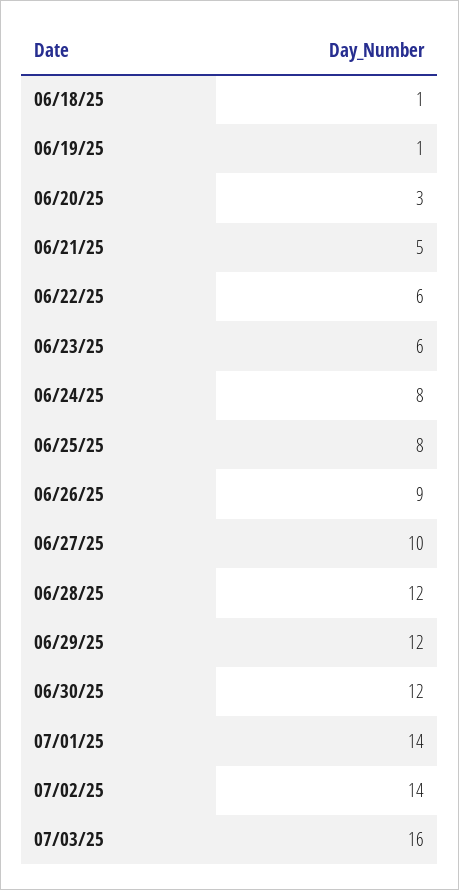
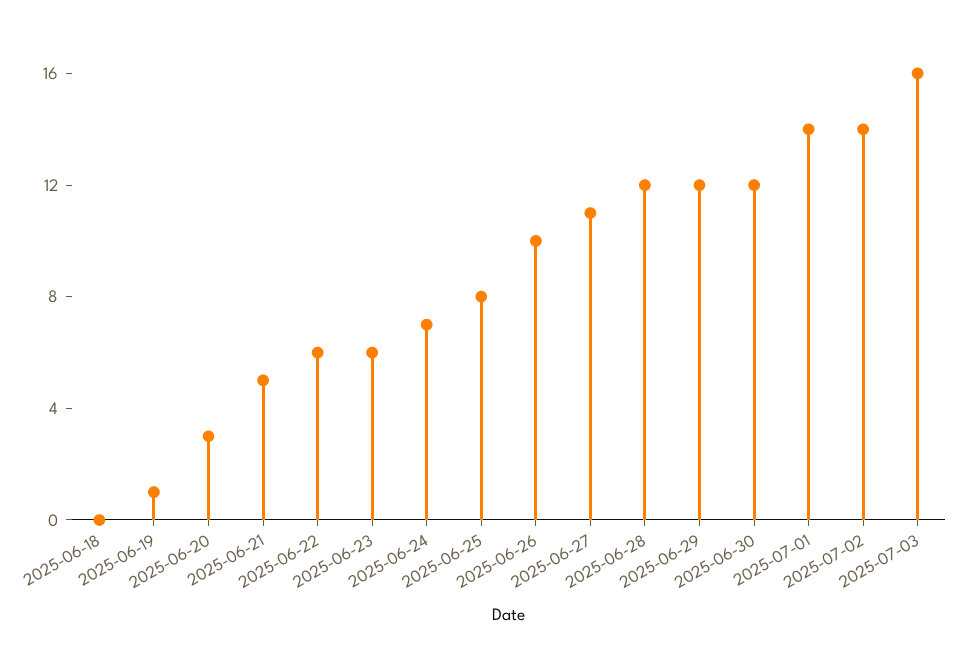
06/18/25: 1 -> 0
06/24/25: 8 -> 7
06/26/25: 9 -> 10
06/27/25: 10 -> 11

